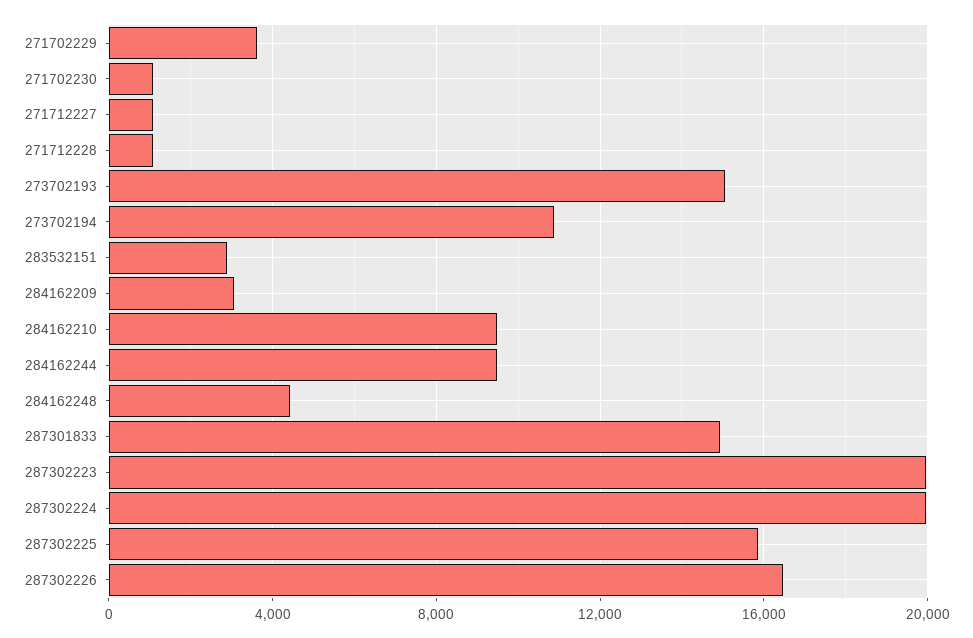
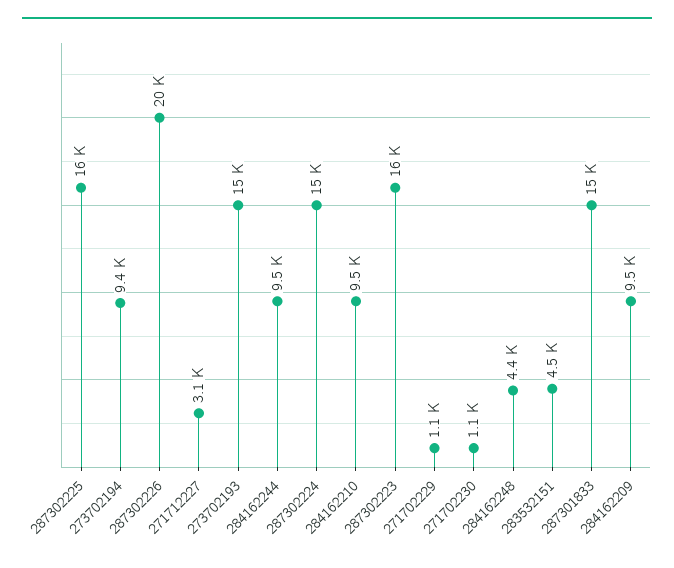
271702229: 3500 -> 1100
271712227: 1000 -> 3100
271712228: 1000 -> none
273702194: 11000 -> 9400
283532151: 3000 -> 4500
284162209: 3000 -> 9500
287302223: 20000 -> 16000
287302224: 20000 -> 15000
287302226: 16500 -> 20000

